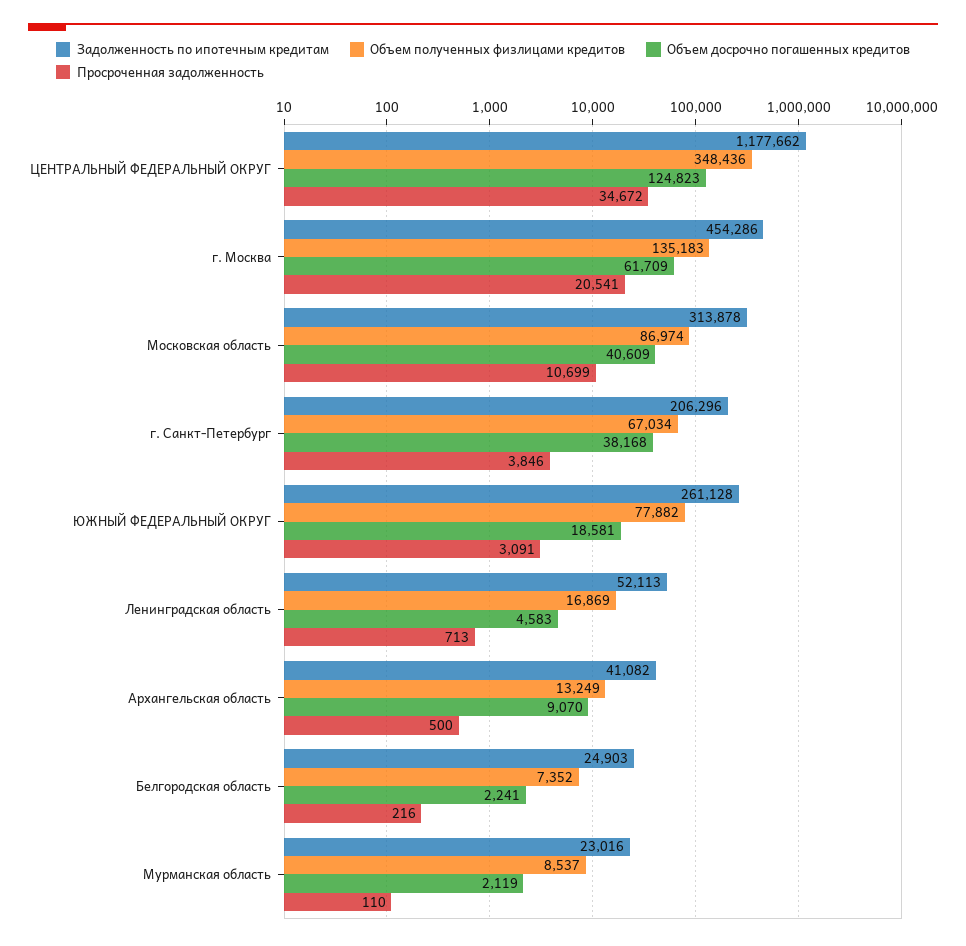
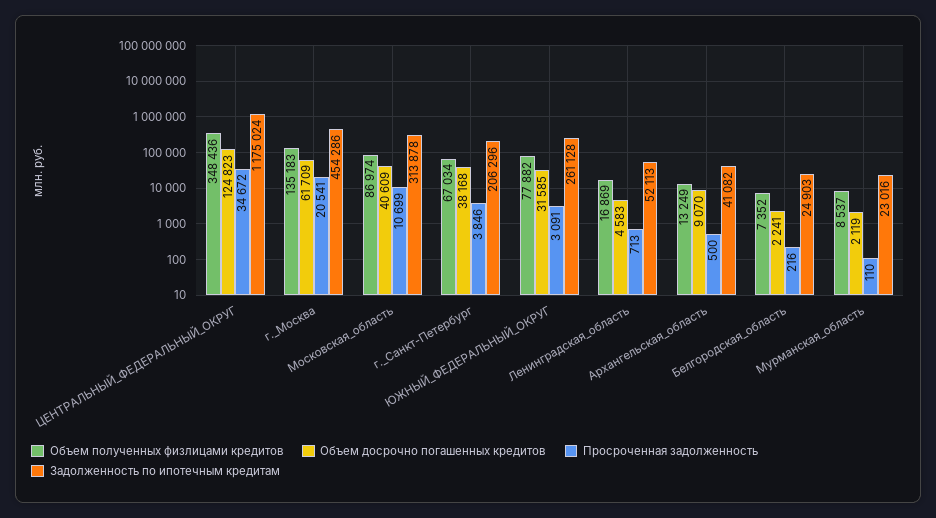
Задолженность по ипотечным кредитам, ЦЕНТРАЛЬНЫЙ ФЕДЕРАЛЬНЫЙ ОКРУГ: 1177662 -> 1175024
Объем досрочно погашенных кредитов, ЮЖНЫЙ ФЕДЕРАЛЬНЫЙ ОКРУГ: 18581 -> 31585

